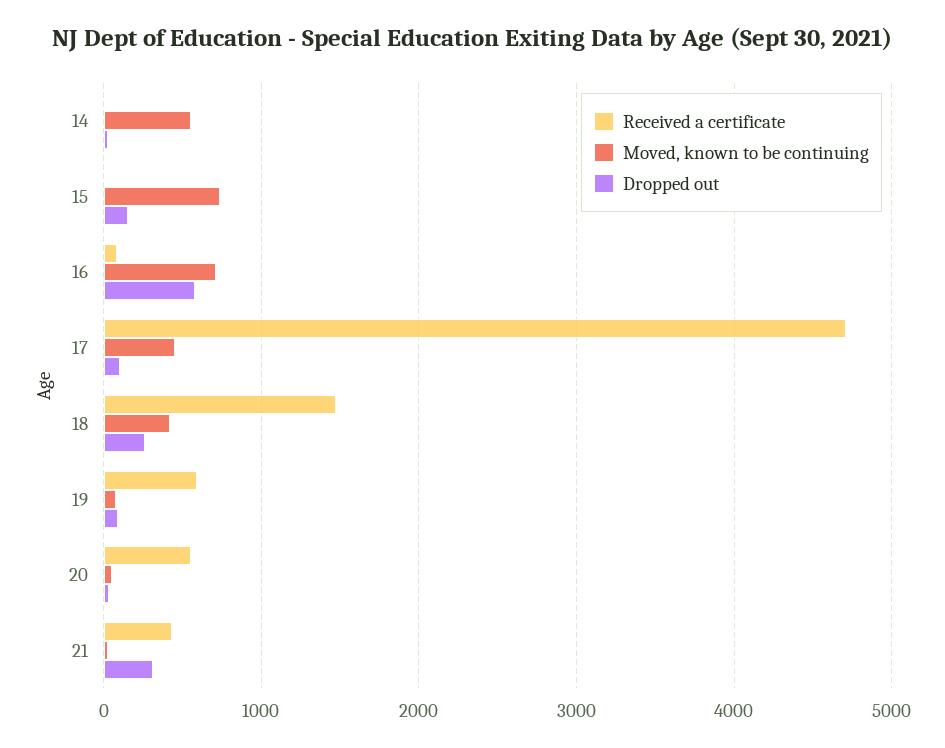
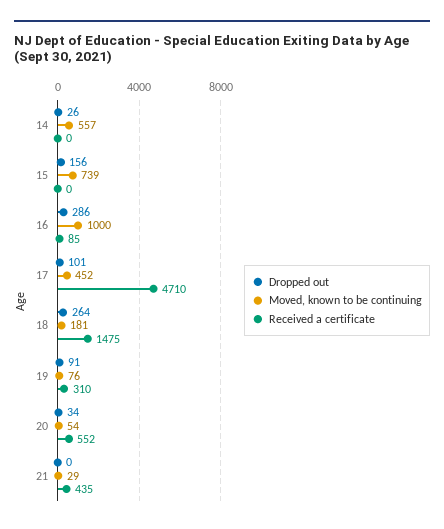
Moved, known to be continuing, 16: 700 -> 1000
Dropped out, 16: 600 -> 286
Moved, known to be continuing, 18: 400 -> 181
Received a certificate, 19: 600 -> 310
Dropped out, 21: 300 -> 0

